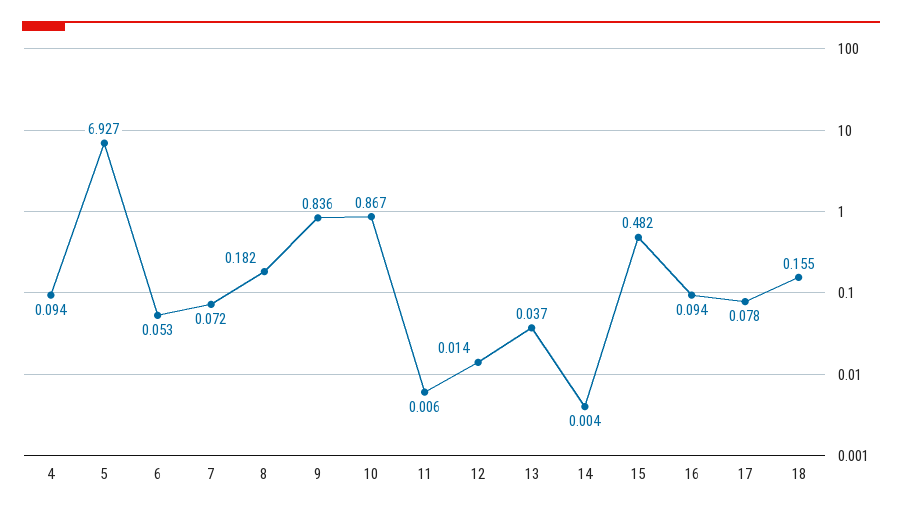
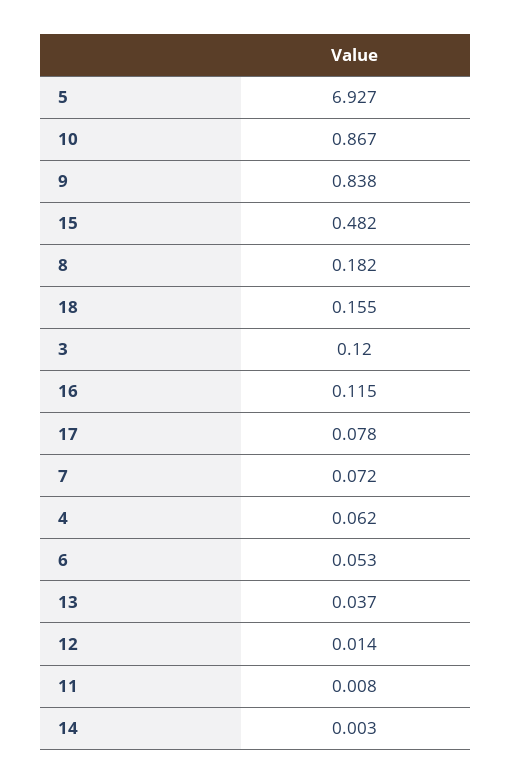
4: 0.094 -> 0.062
9: 0.836 -> 0.838
11: 0.006 -> 0.008
14: 0.004 -> 0.003
16: 0.094 -> 0.115
3: none -> 0.12

